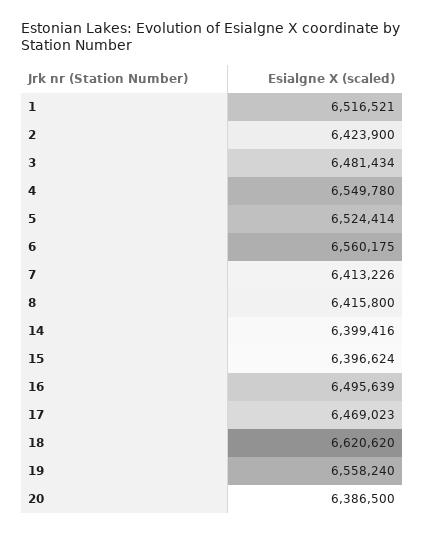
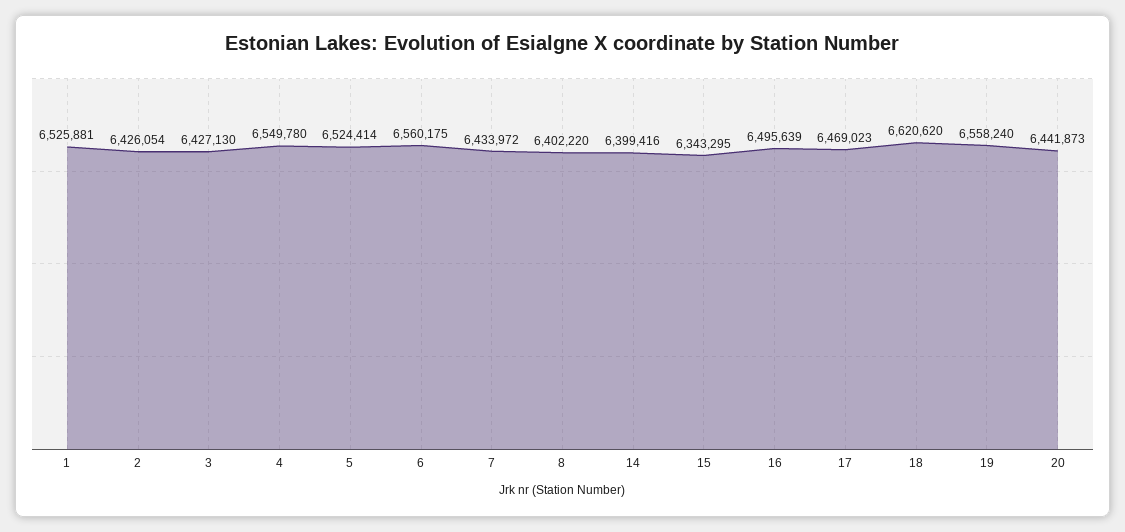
1: 6516521 -> 6525881
2: 6423900 -> 6426054
3: 6481434 -> 6427130
7: 6413226 -> 6433972
8: 6415800 -> 6402220
15: 6396624 -> 6343295
20: 6386500 -> 6441873

